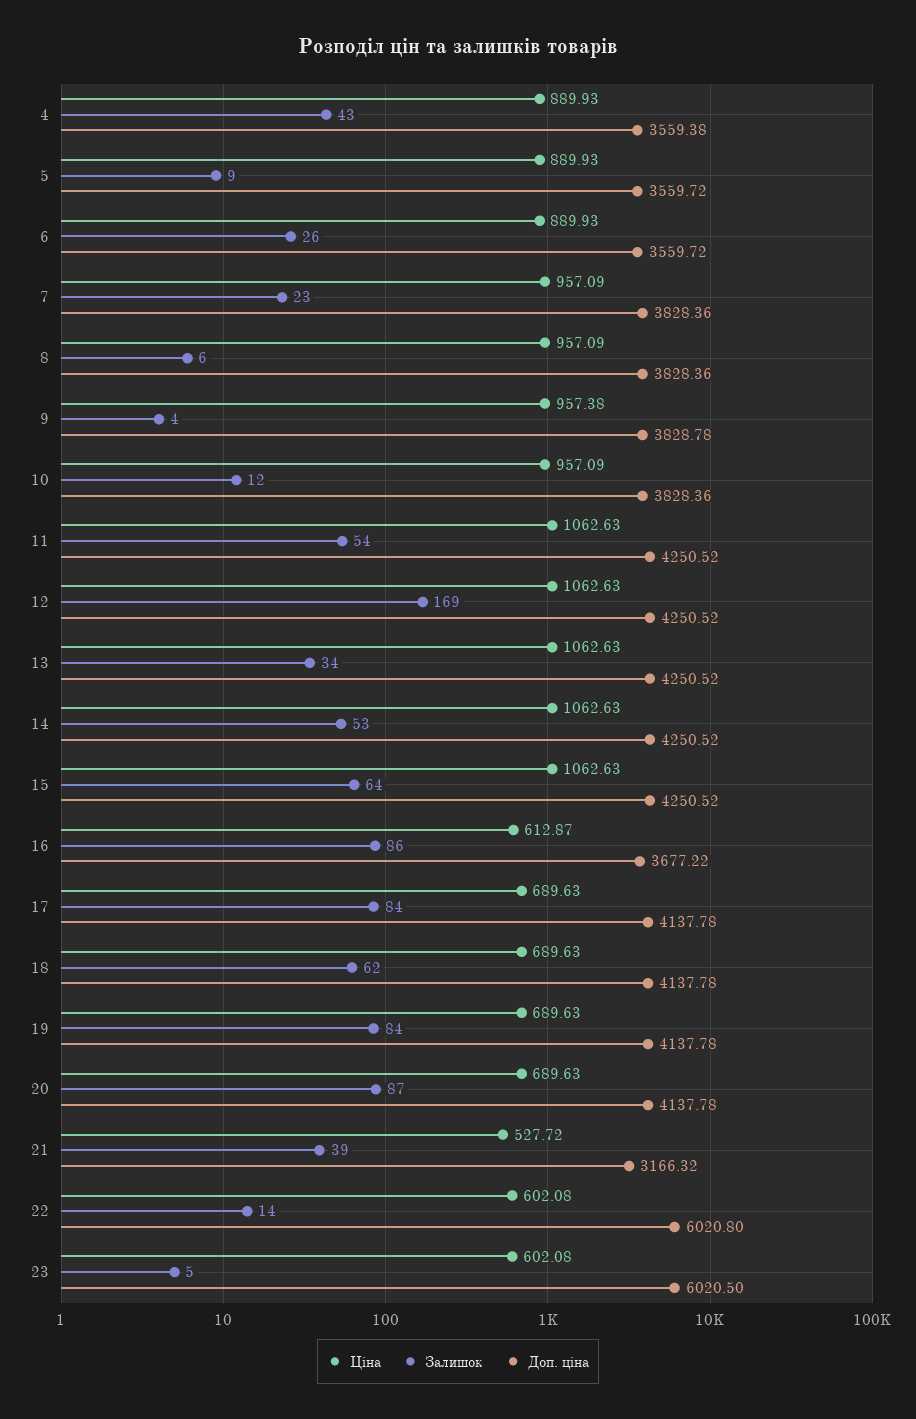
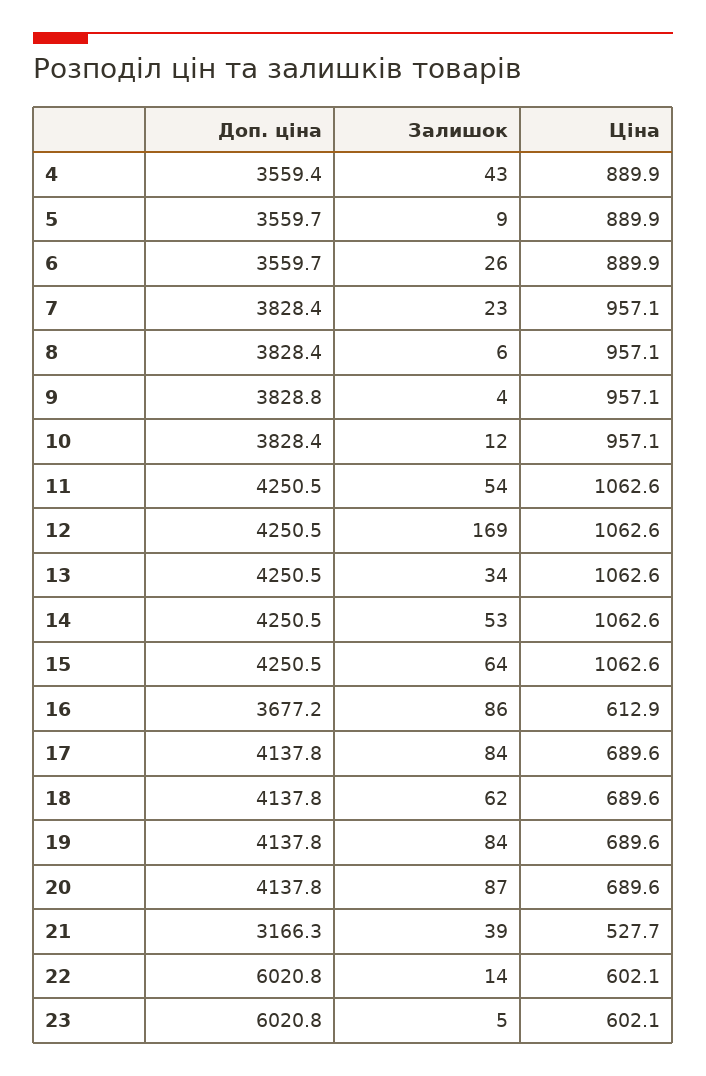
Ціна, 9: 957.38 -> 957.1
Доп. ціна, 23: 6020.5 -> 6020.8

